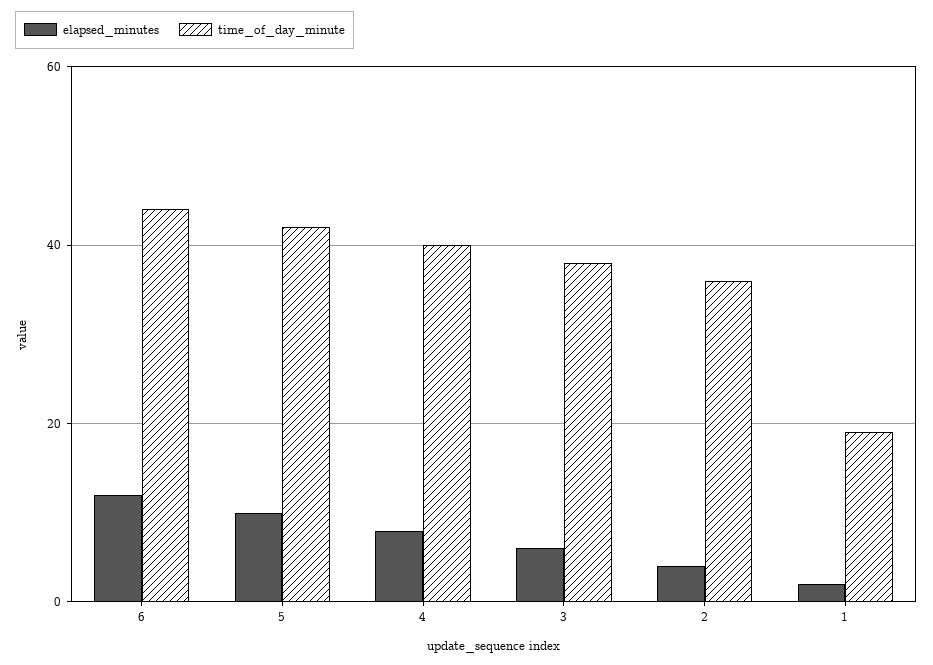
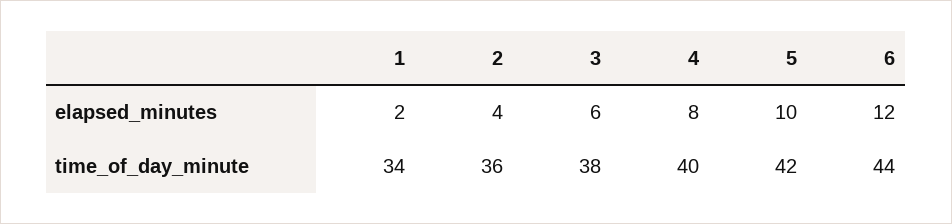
time_of_day_minute, 1: 20 -> 34

